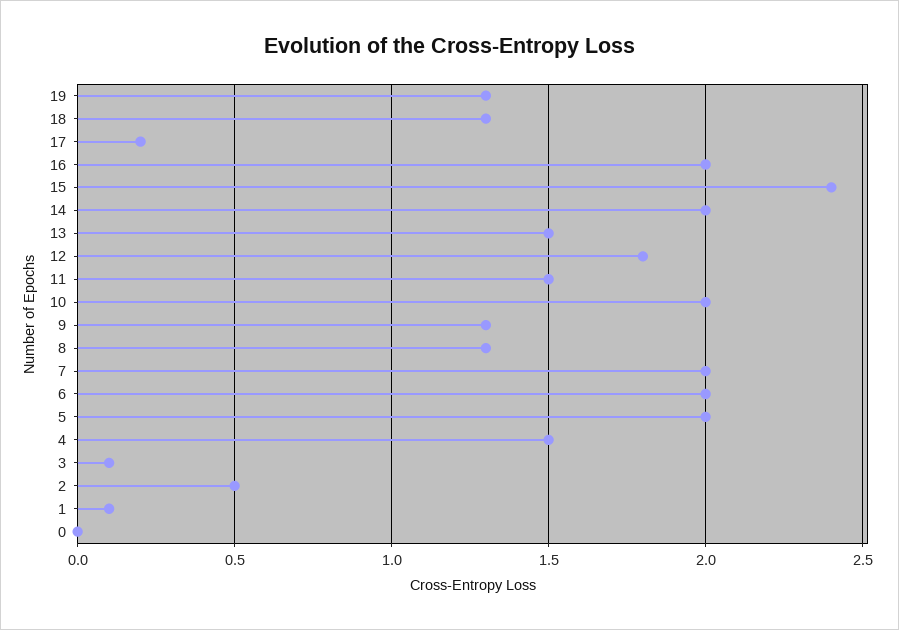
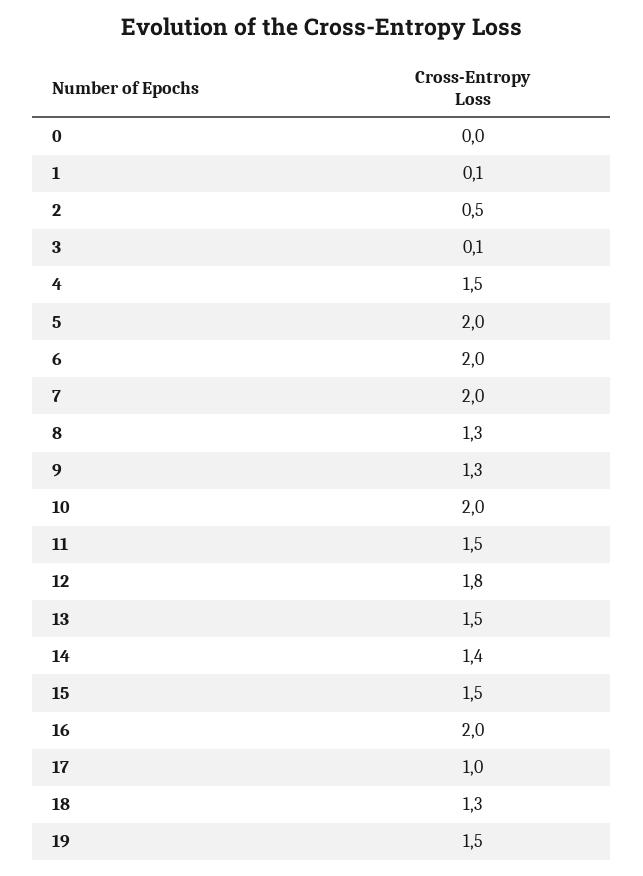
19: 1.3 -> 1.5
17: 0.2 -> 1
15: 2.4 -> 1.5
14: 2 -> 1.4

